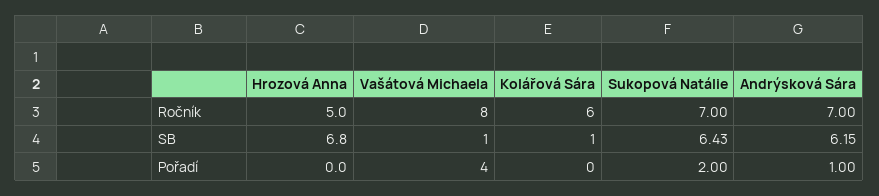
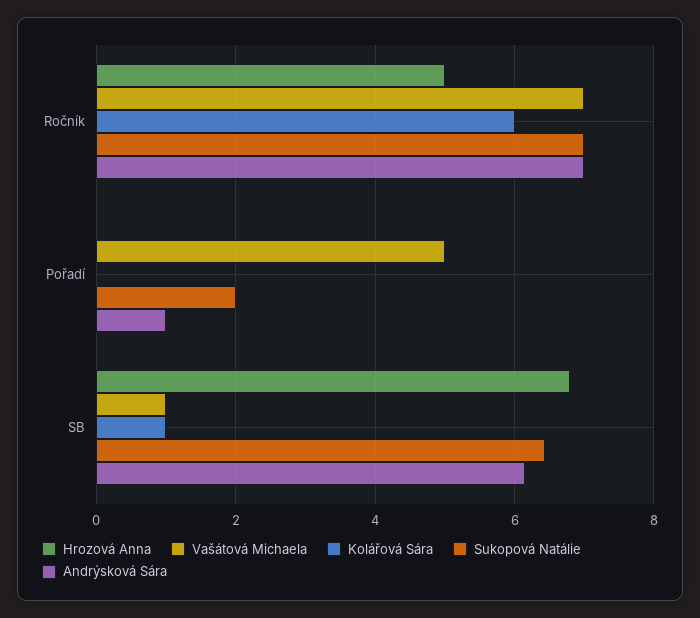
Vašátová Michaela, Ročník: 8 -> 7
Vašátová Michaela, Pořadí: 4 -> 5

